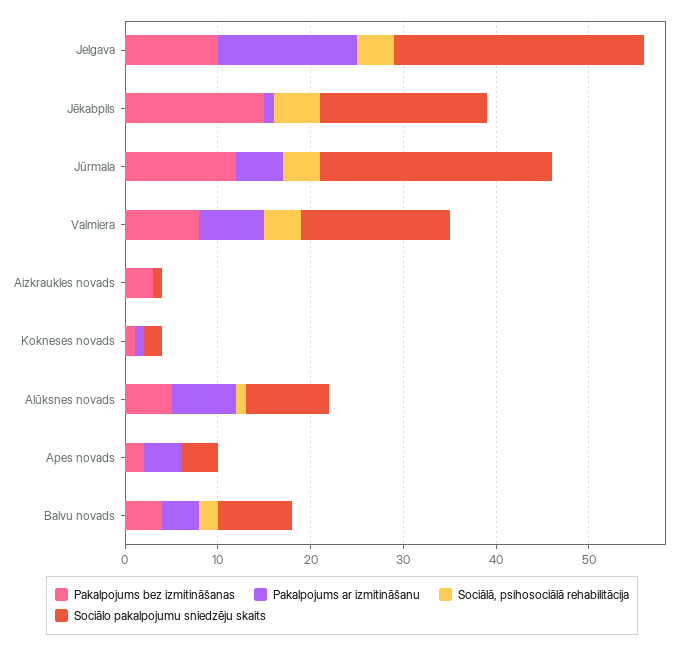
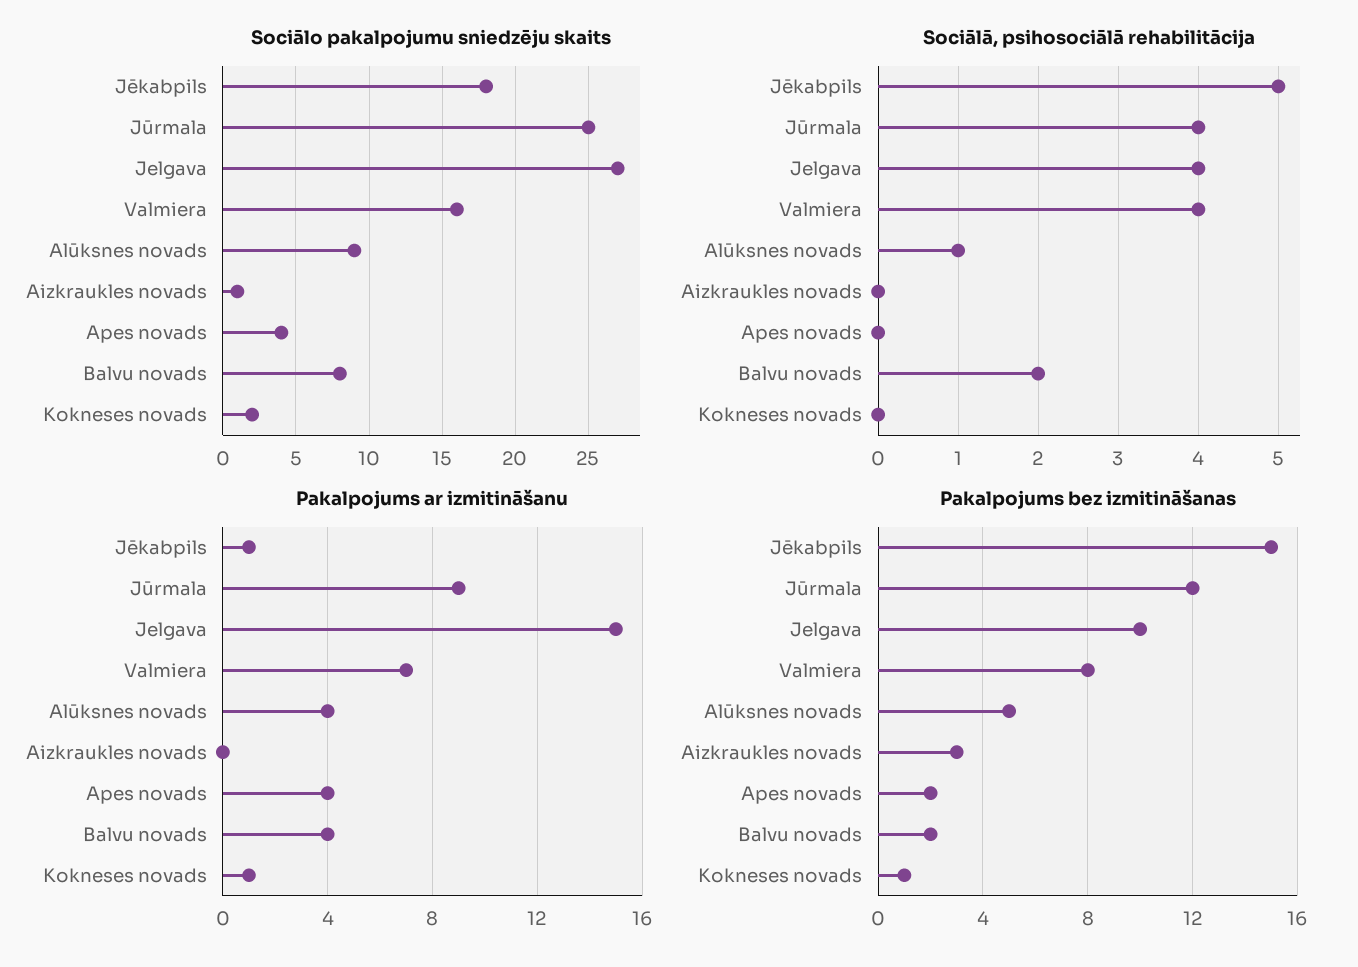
Pakalpojums ar izmitināšanu, Jūrmala: 5 -> 9
Pakalpojums ar izmitināšanu, Alūksnes novads: 7 -> 4
Pakalpojums bez izmitināšanas, Balvu novads: 4 -> 2

